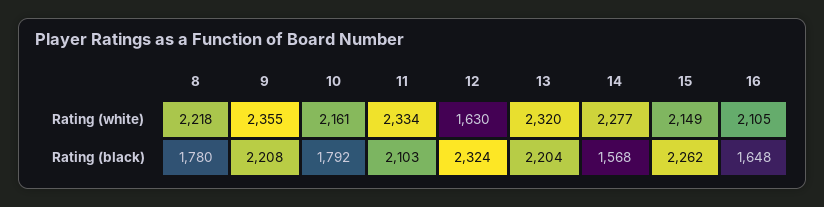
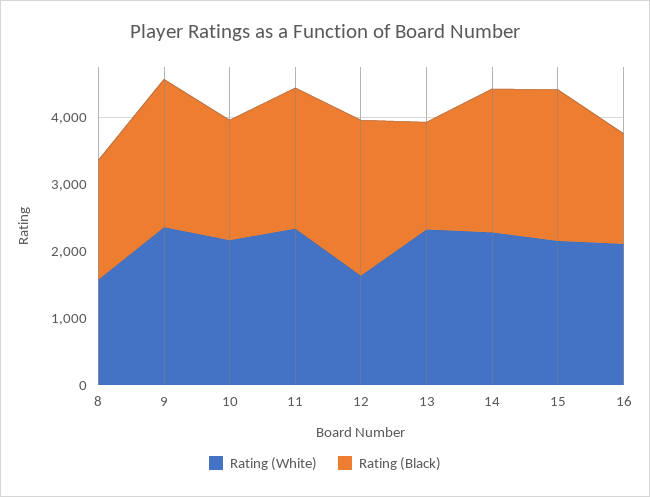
Rating (white), 8: 2218 -> 1600
Rating (black), 13: 2204 -> 1600
Rating (black), 14: 1568 -> 2200

